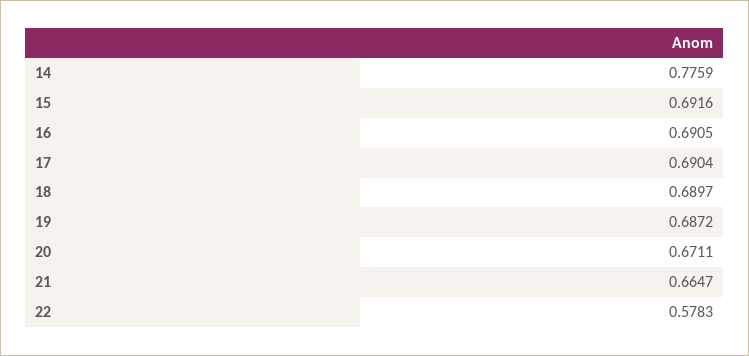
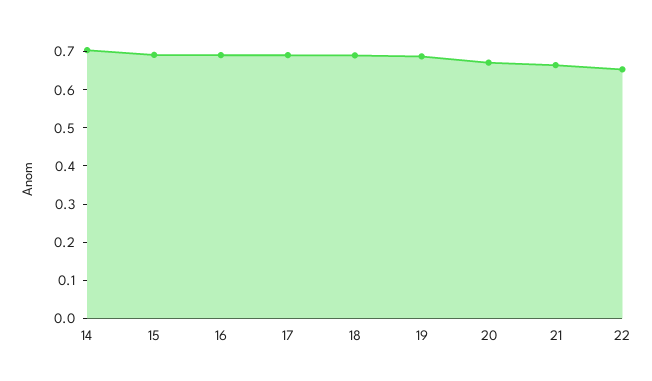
14: 0.7759 -> 0.7
22: 0.5783 -> 0.65

